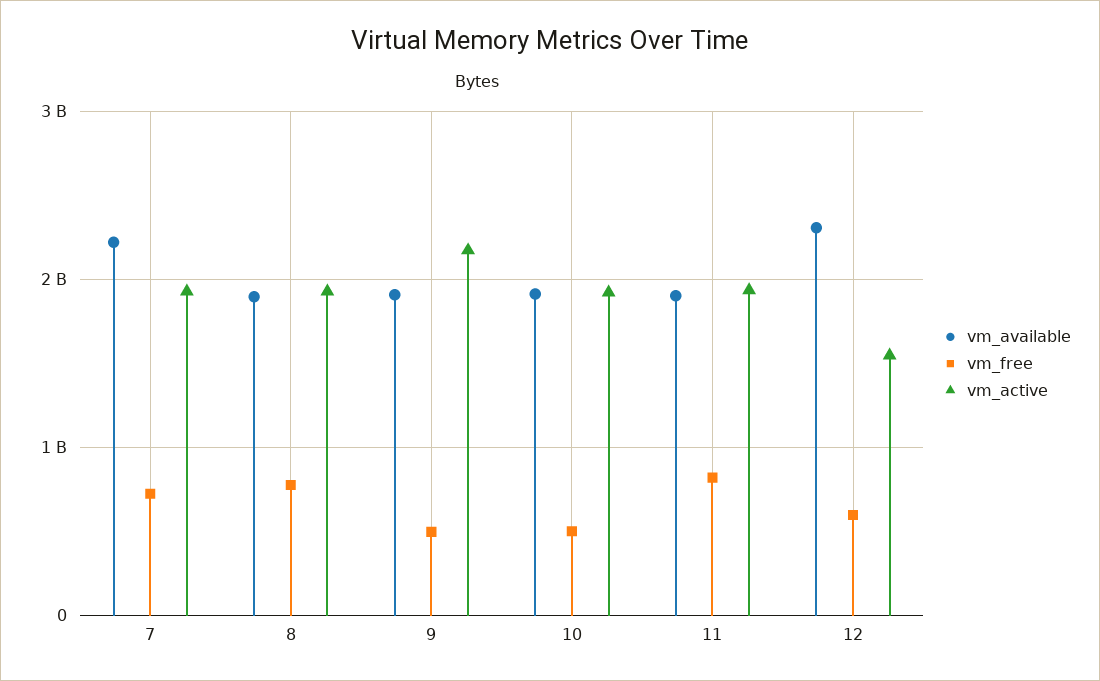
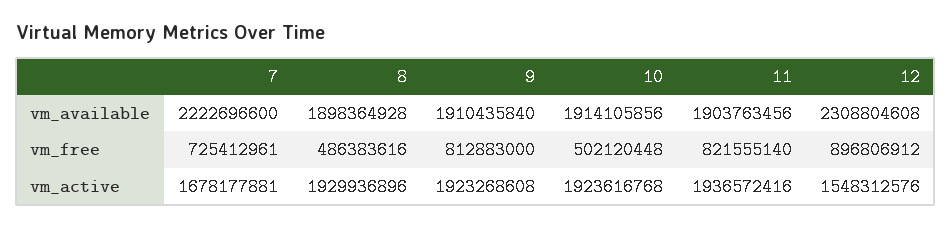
vm_active, 7: 1900000000 -> 1678177881
vm_free, 8: 800000000 -> 486383616
vm_free, 9: 500000000 -> 812883000
vm_active, 9: 2200000000 -> 1923268608
vm_free, 12: 600000000 -> 896806912

